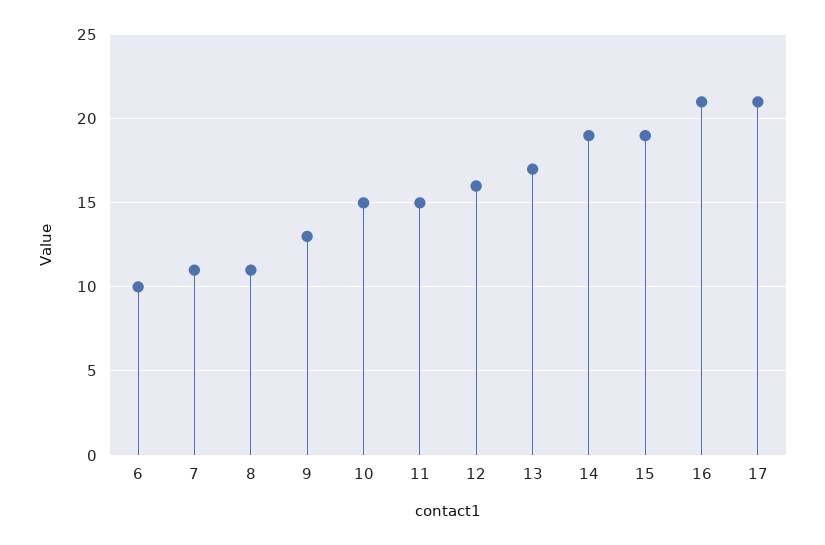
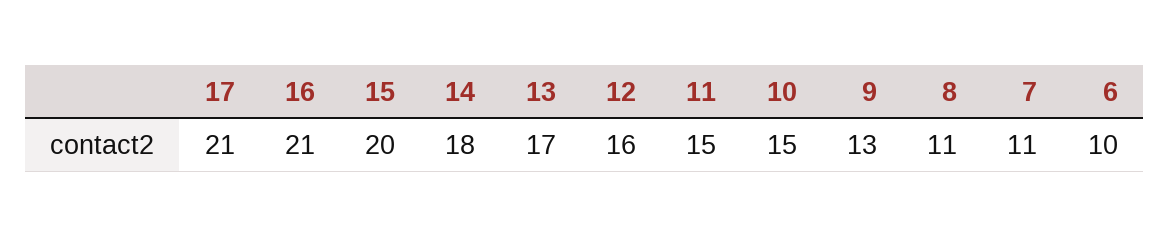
14: 19 -> 18
15: 19 -> 20

